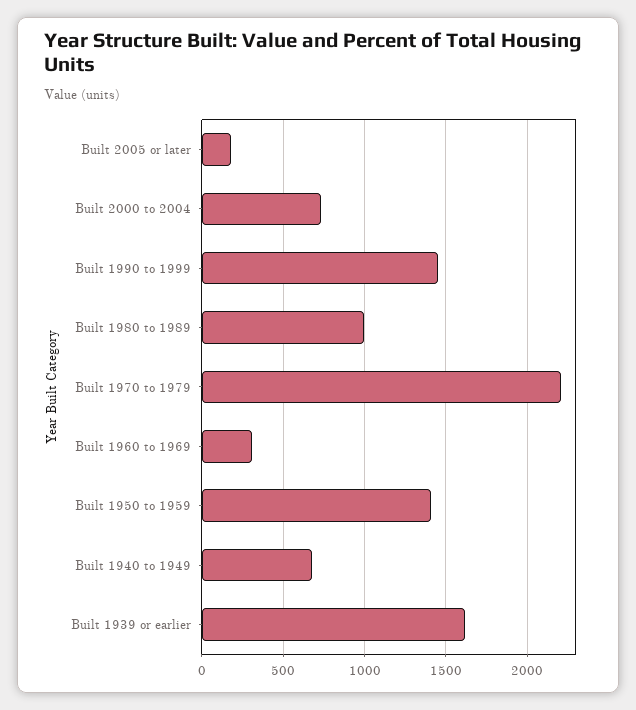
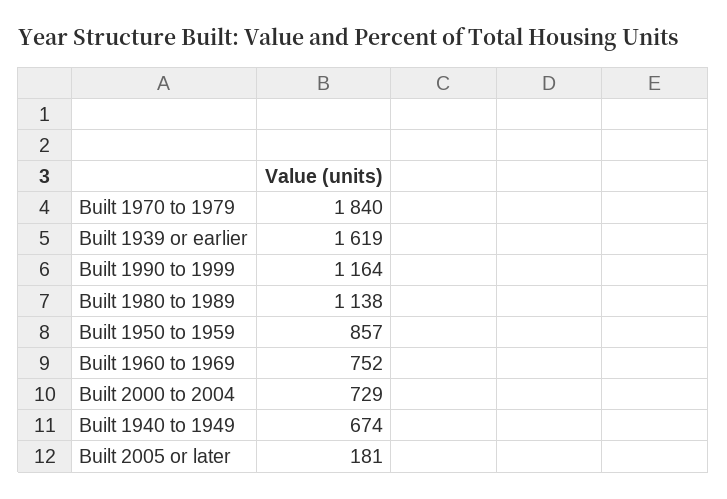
Built 1990 to 1999: 1450 -> 1164
Built 1980 to 1989: 1000 -> 1138
Built 1970 to 1979: 2200 -> 1840
Built 1960 to 1969: 300 -> 752
Built 1950 to 1959: 1400 -> 857

